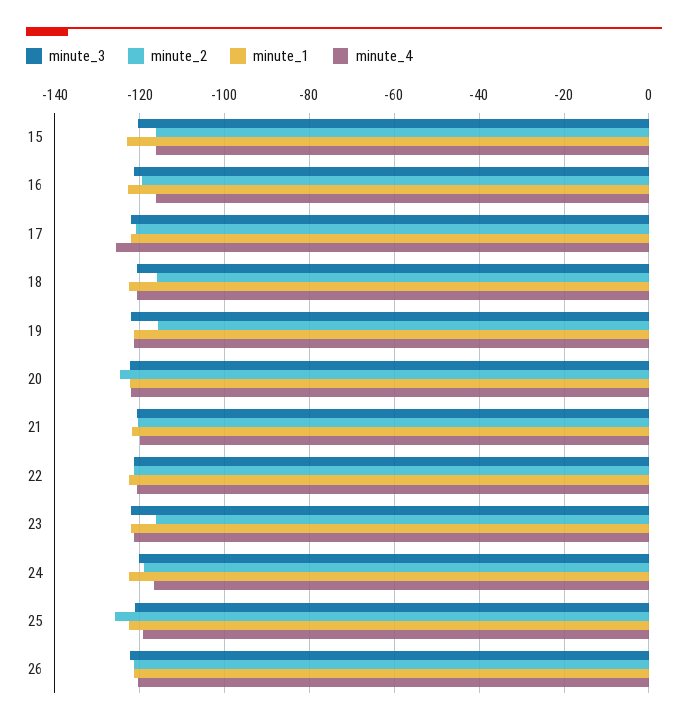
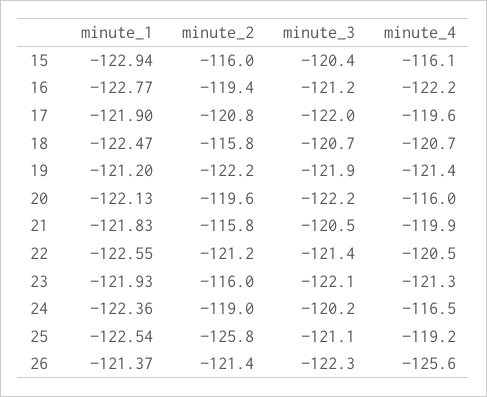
minute_4, 16: -116 -> -122.2
minute_4, 17: -126 -> -119.6
minute_2, 19: -116 -> -122.2
minute_2, 20: -124 -> -119.6
minute_4, 20: -122 -> -116
minute_2, 21: -120 -> -115.8
minute_4, 26: -120 -> -125.6

